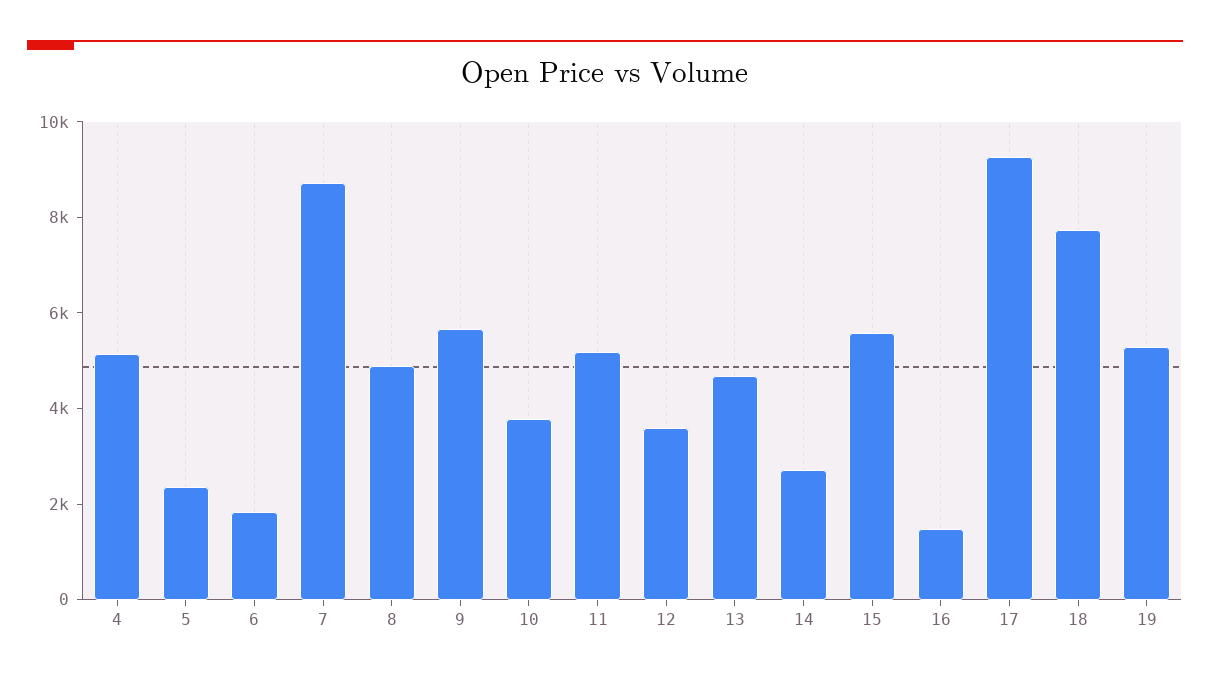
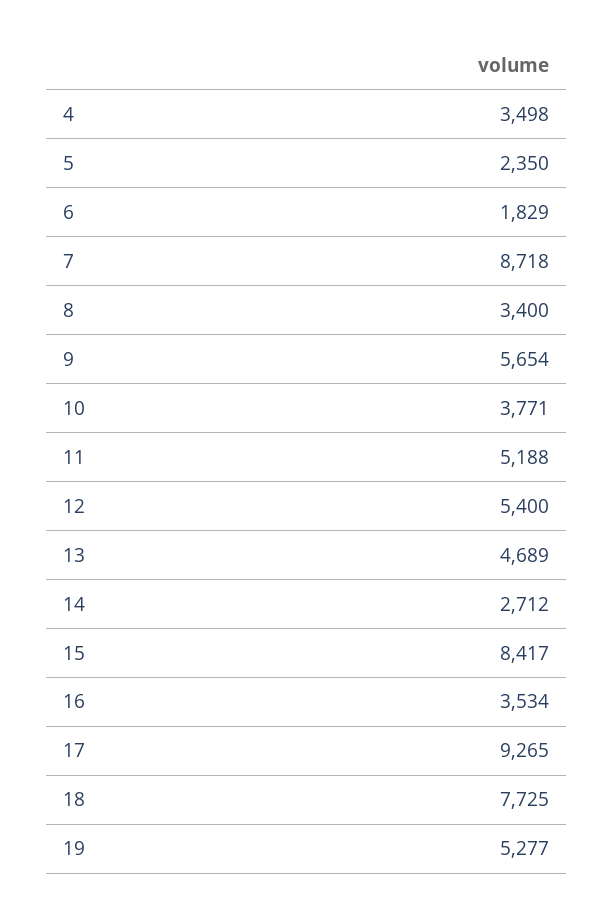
4: 5000 -> 3498
8: 5000 -> 3400
12: 3500 -> 5400
15: 5500 -> 8417
16: 1500 -> 3534

